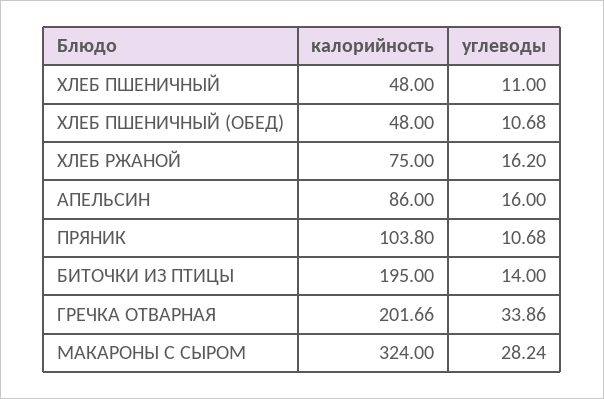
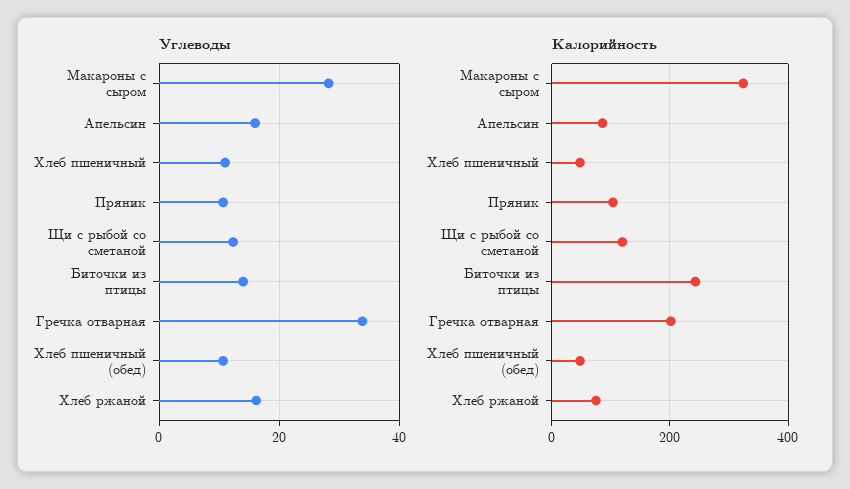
калорийность, БИТОЧКИ ИЗ ПТИЦЫ: 195 -> 240
углеводы, Щи с рыбой со сметаной: none -> 12
калорийность, Щи с рыбой со сметаной: none -> 120

